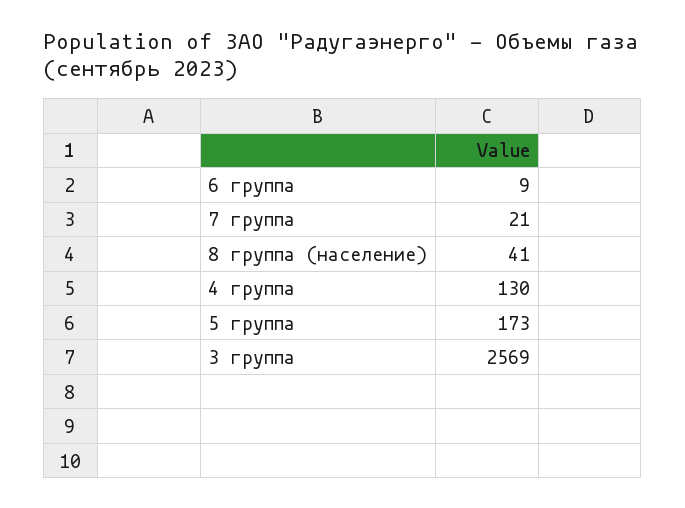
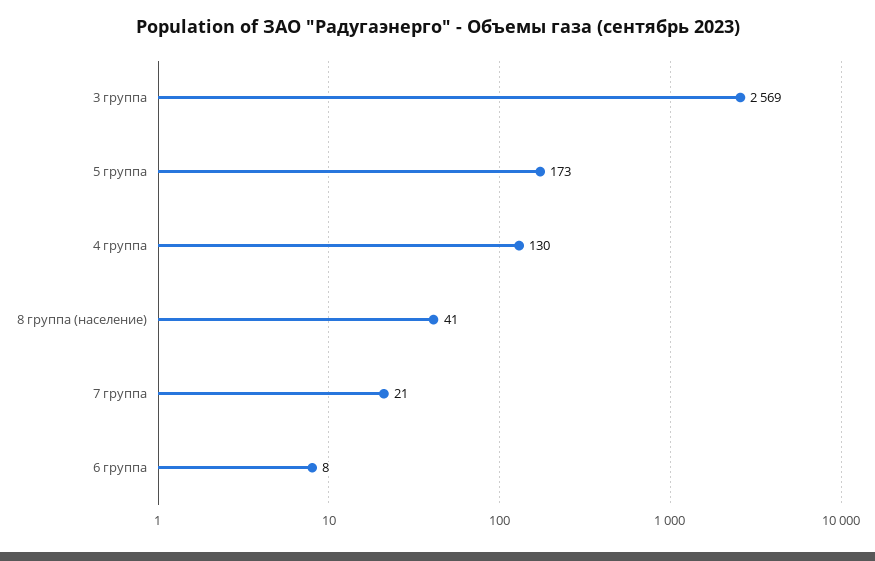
6 группа: 9 -> 8

